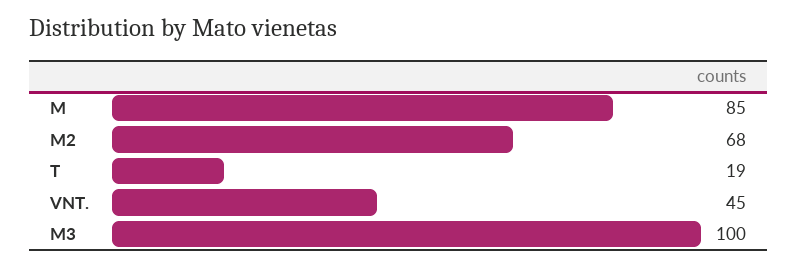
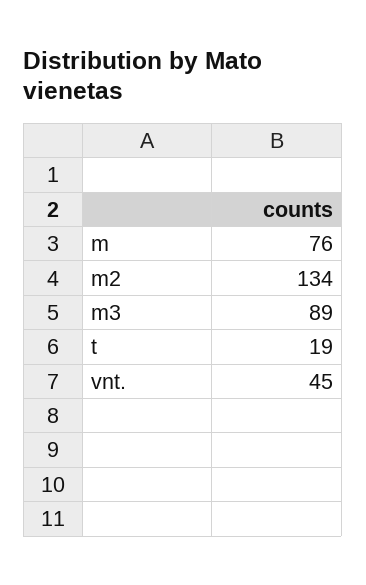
M: 85 -> 76
M2: 68 -> 134
M3: 100 -> 89

